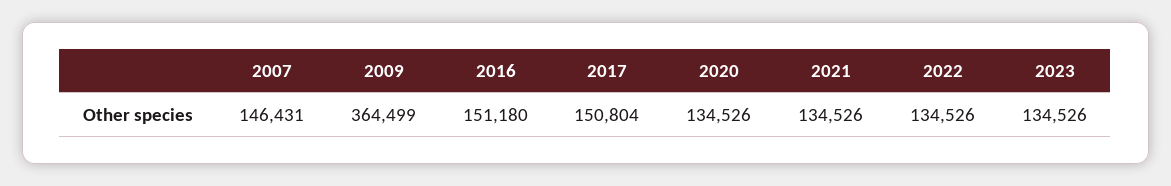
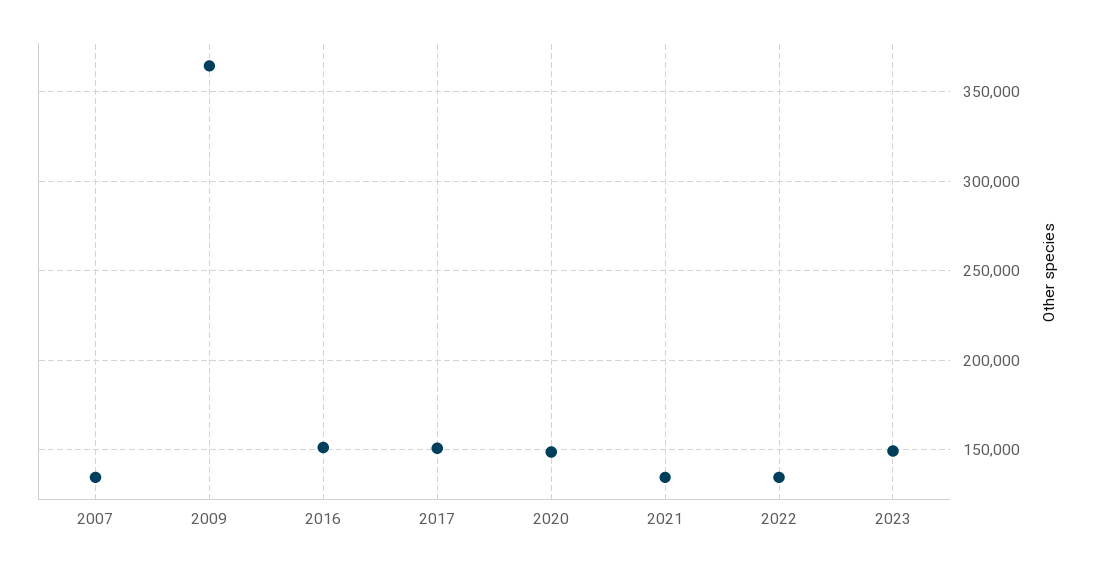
2007: 146431 -> 135000
2020: 134526 -> 150000
2023: 134526 -> 150000

